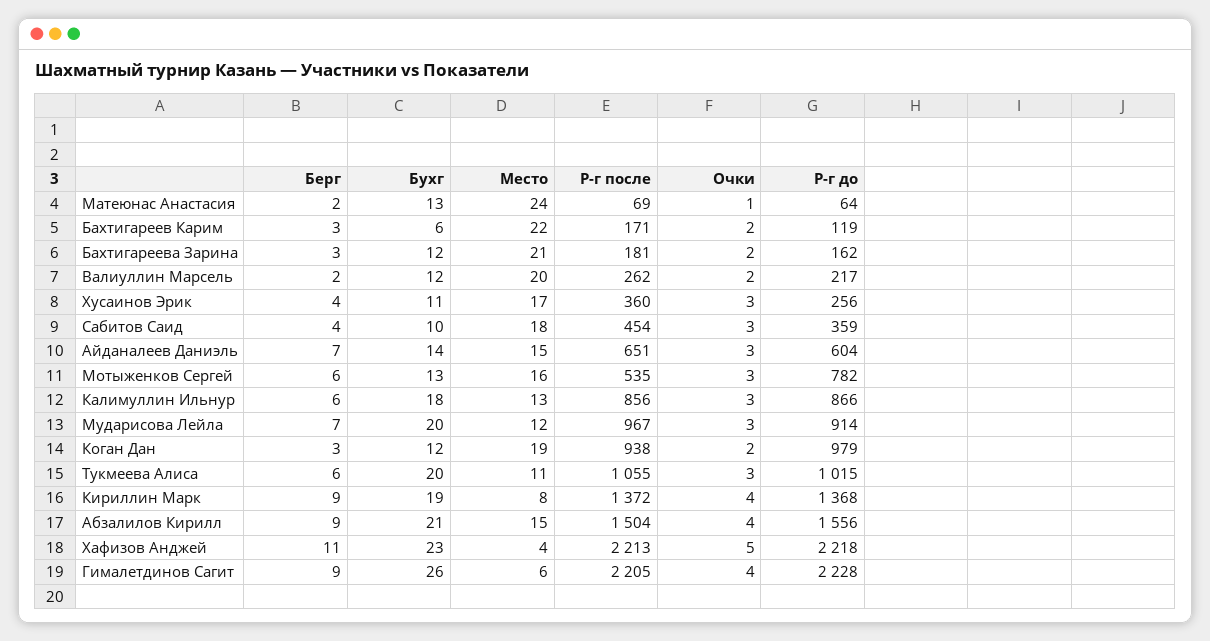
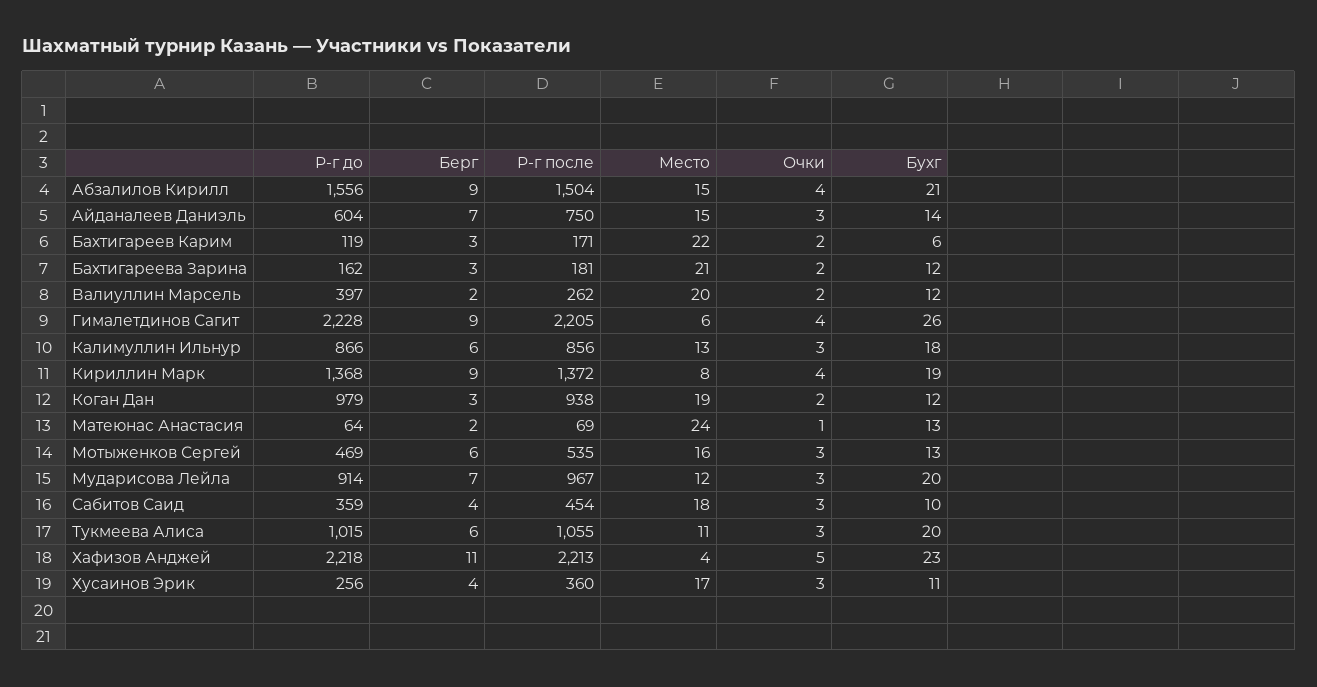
Р-г до, Валиуллин Марсель: 217 -> 397
Р-г после, Айданалеев Даниэль: 651 -> 750
Р-г до, Мотыженков Сергей: 782 -> 469

